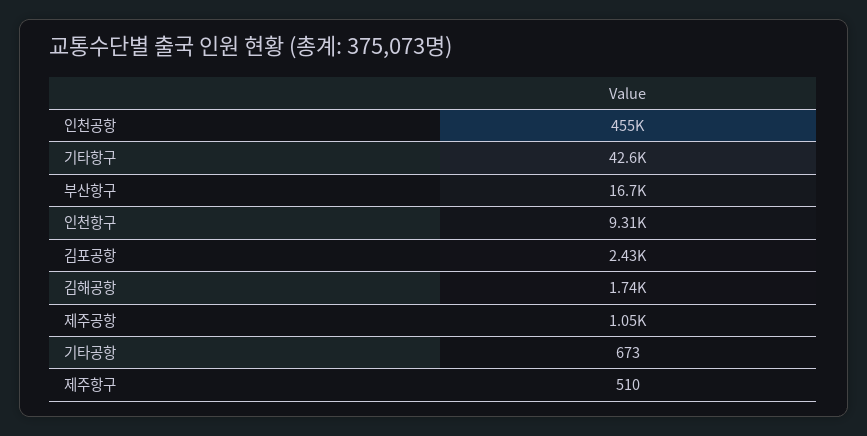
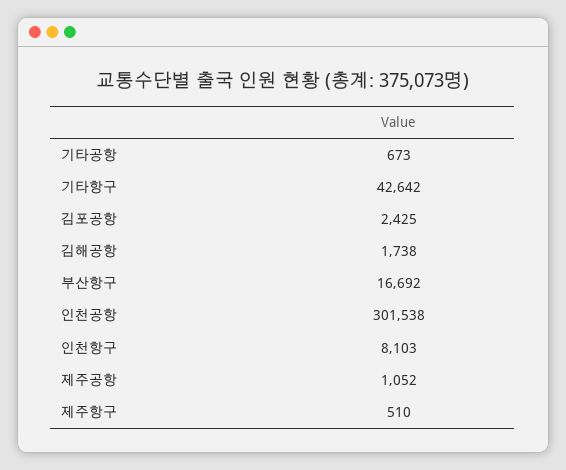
인천공항: 455000 -> 301538
인천항구: 9310 -> 8103

